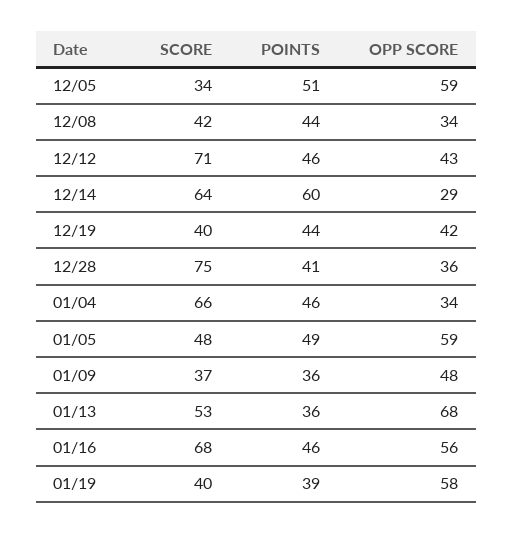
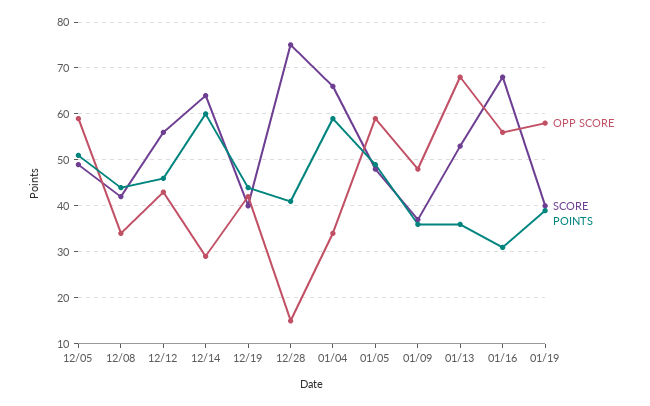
SCORE, 12/05: 34 -> 50
SCORE, 12/12: 71 -> 55
OPP SCORE, 12/28: 36 -> 15
POINTS, 01/04: 46 -> 60
POINTS, 01/16: 46 -> 30

